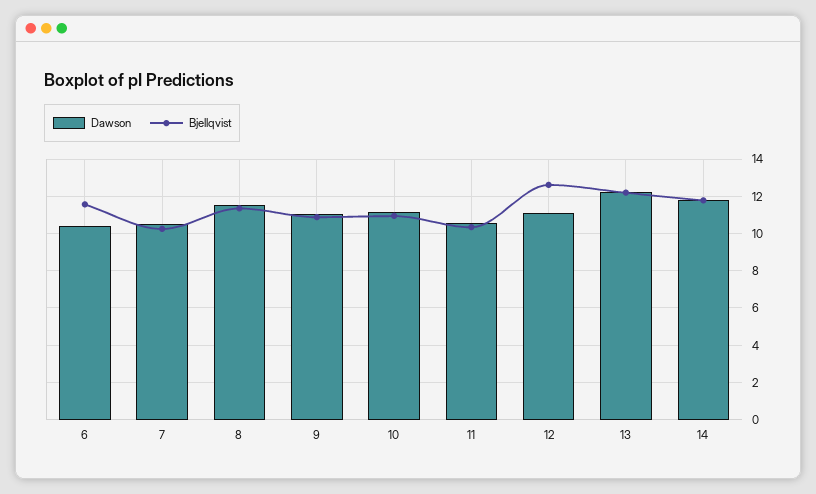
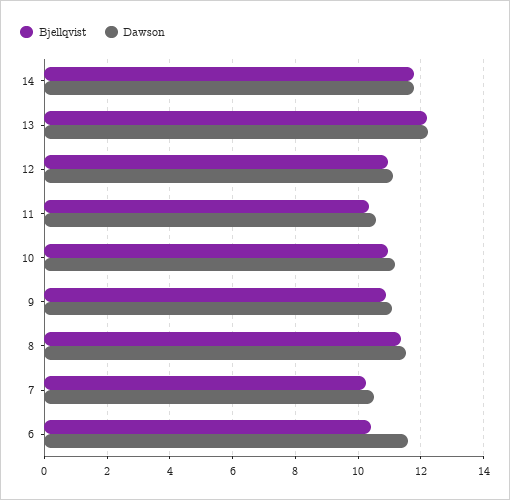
Dawson, 6: 10.5 -> 11.6
Bjellqvist, 6: 11.5 -> 10.4
Bjellqvist, 12: 12.5 -> 11

